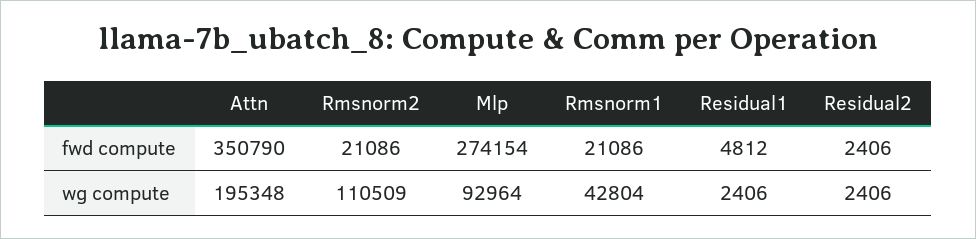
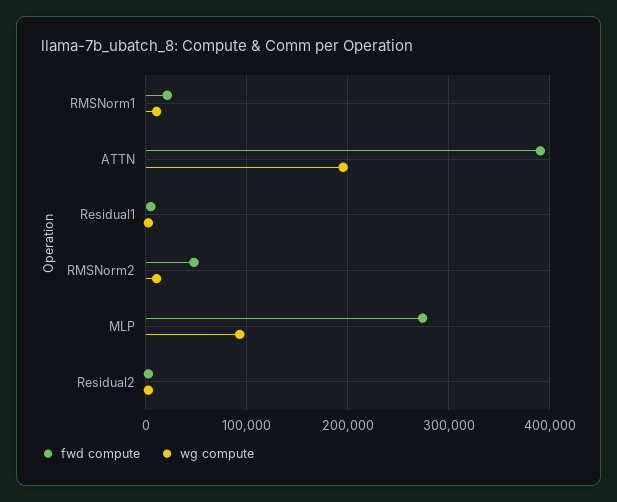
fwd compute, Attn: 350790 -> 390000
fwd compute, Rmsnorm2: 21086 -> 50000
wg compute, Rmsnorm2: 110509 -> 10000
wg compute, Rmsnorm1: 42804 -> 10000

